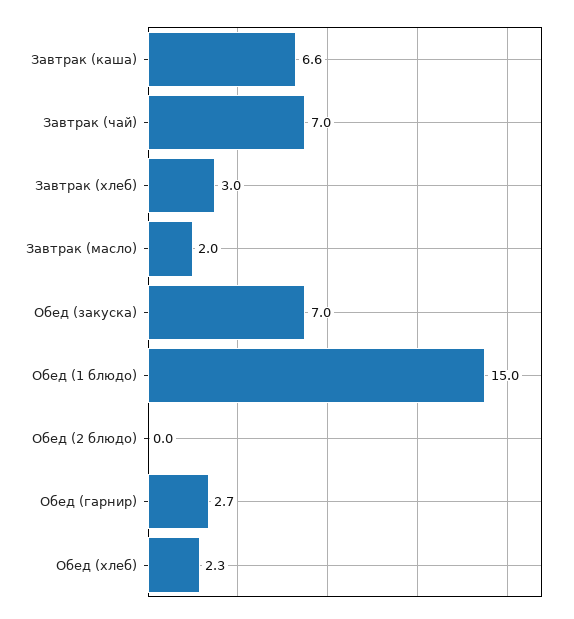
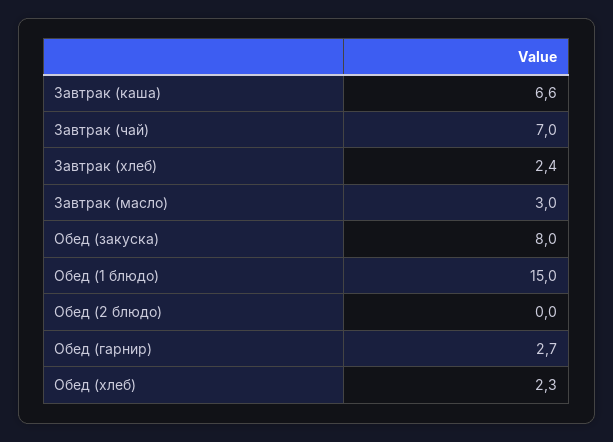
Завтрак (хлеб): 3 -> 2.4
Завтрак (масло): 2 -> 3
Обед (закуска): 7 -> 8

